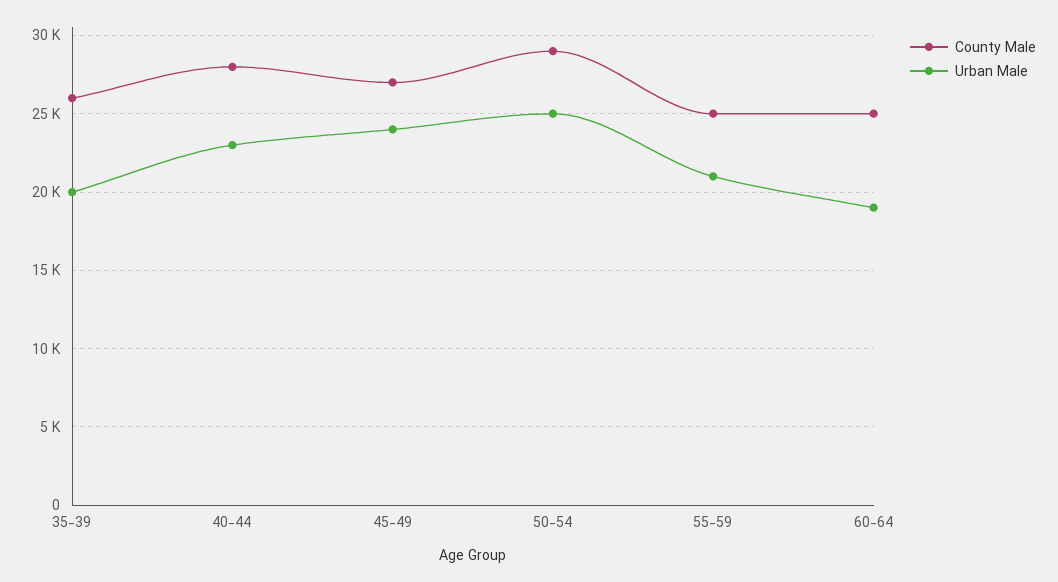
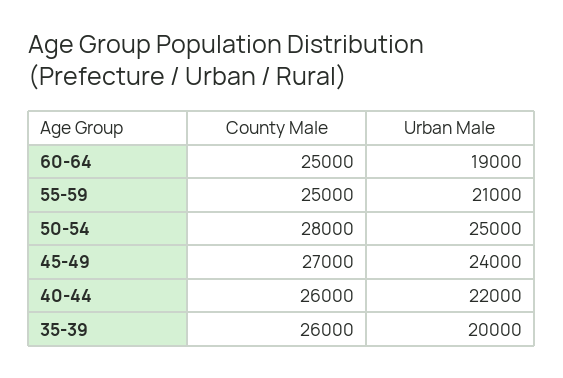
County Male, 40-44: 28000 -> 26000
Urban Male, 40-44: 23000 -> 22000
County Male, 50-54: 29000 -> 28000

